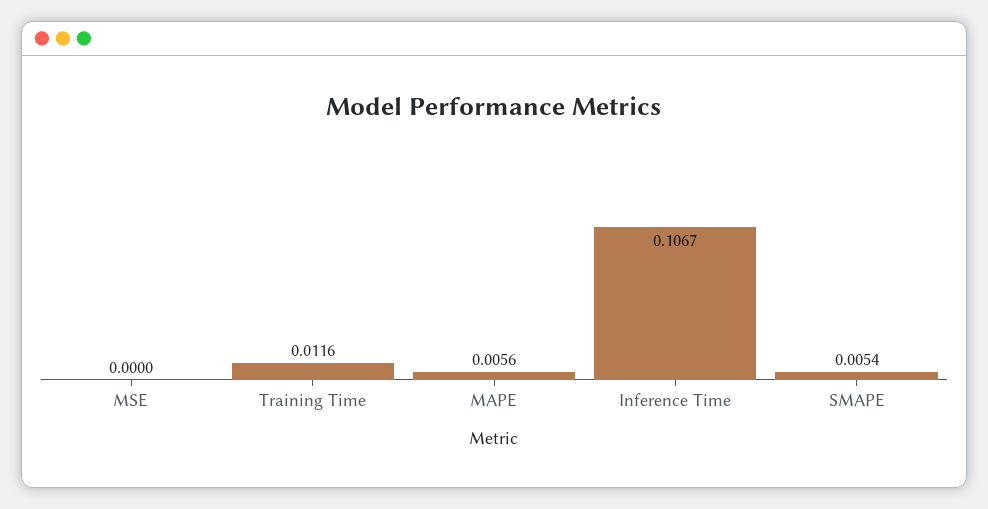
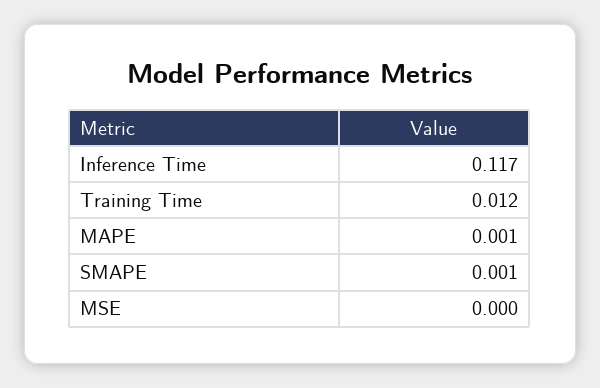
MAPE: 0.0056 -> 0.001
Inference Time: 0.1067 -> 0.117
SMAPE: 0.0054 -> 0.001

